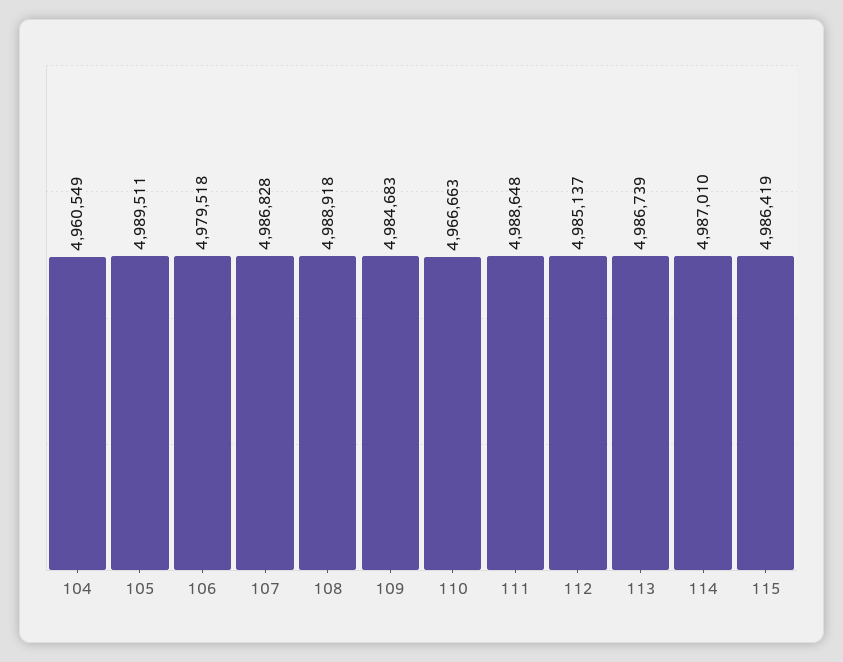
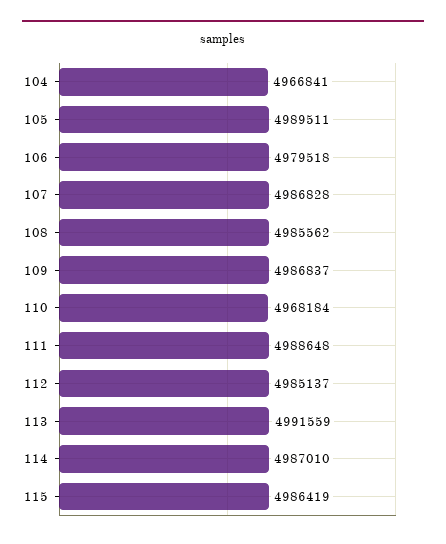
104: 4960549 -> 4966841
108: 4988918 -> 4985562
109: 4984683 -> 4986837
110: 4966663 -> 4968184
113: 4986739 -> 4991559

